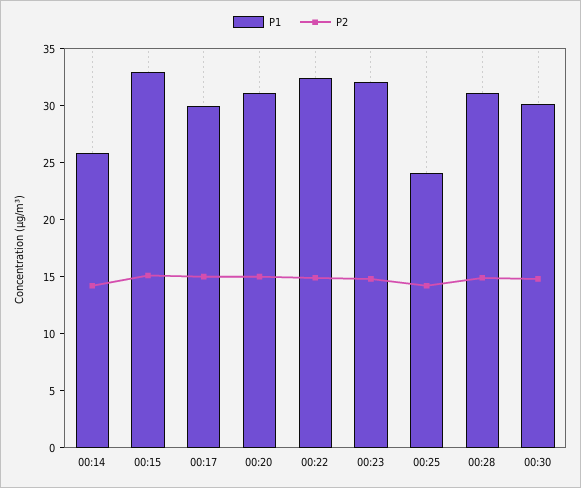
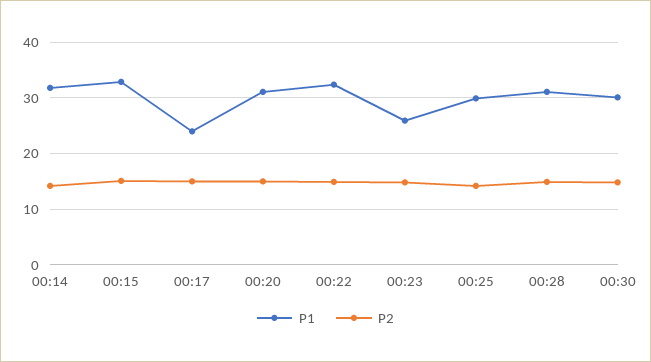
P1, 00:14: 26 -> 32
P1, 00:17: 30 -> 24
P1, 00:23: 32 -> 26
P1, 00:25: 24 -> 30

